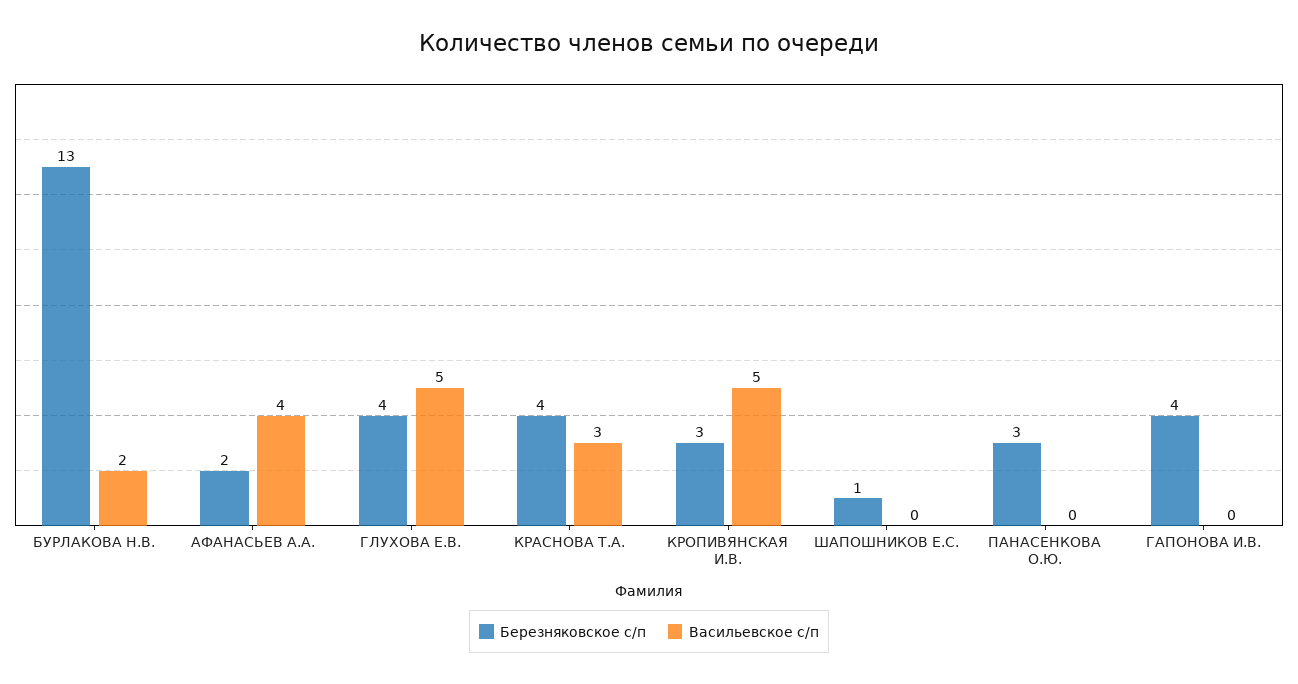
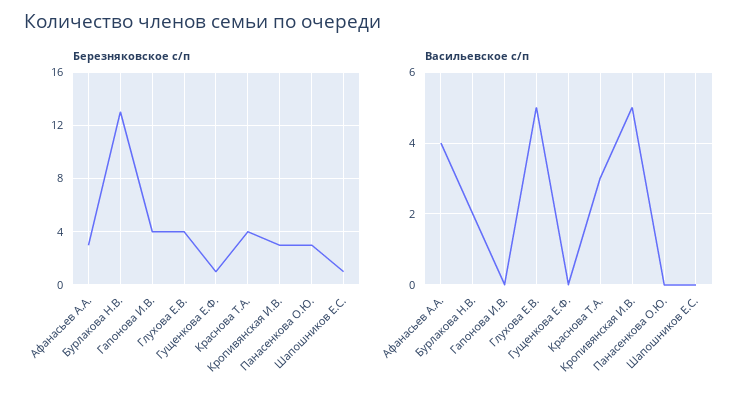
Березняковское с/п, АФАНАСЬЕВ А.А.: 2 -> 3
Березняковское с/п, Гущенкова Е.Ф.: none -> 1
Васильевское с/п, Гущенкова Е.Ф.: none -> 0

